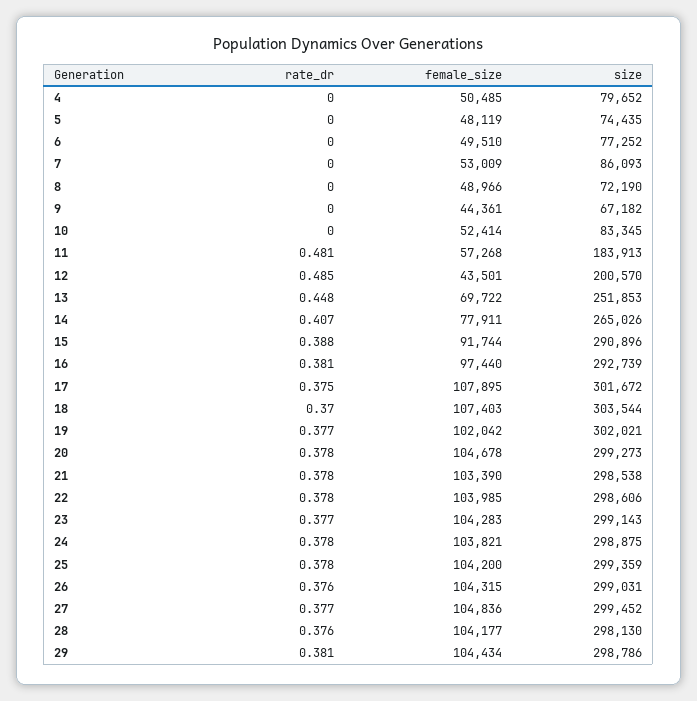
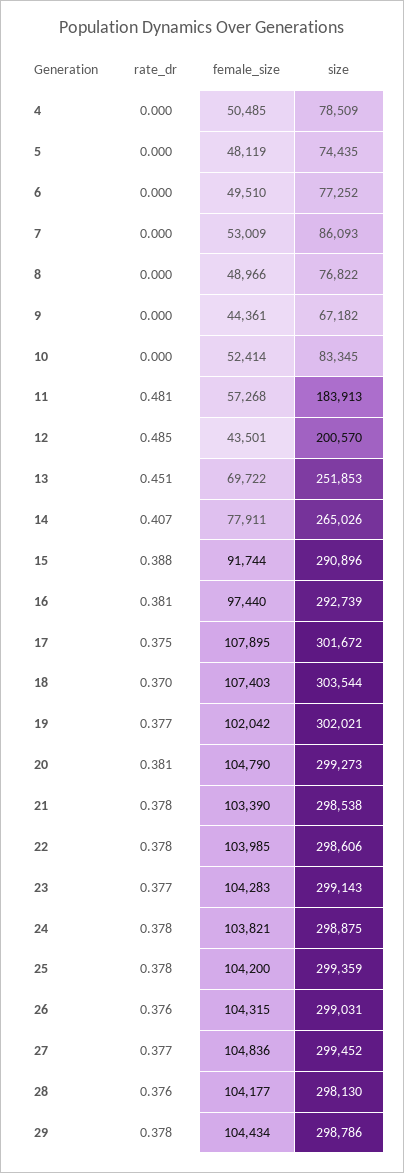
size, 4: 79652 -> 78509
size, 8: 72190 -> 76822
rate_dr, 13: 0.448 -> 0.451
rate_dr, 20: 0.378 -> 0.381
female_size, 20: 104678 -> 104790
rate_dr, 29: 0.381 -> 0.378

